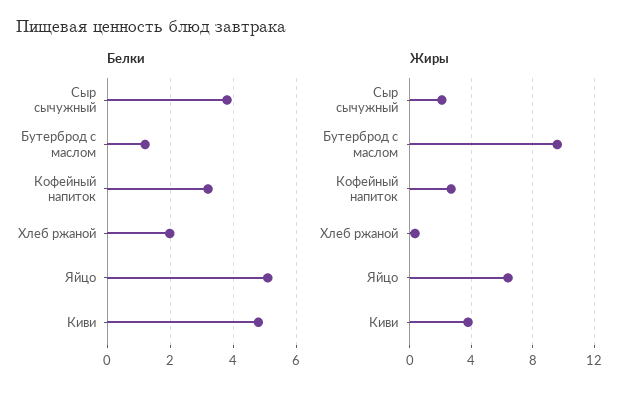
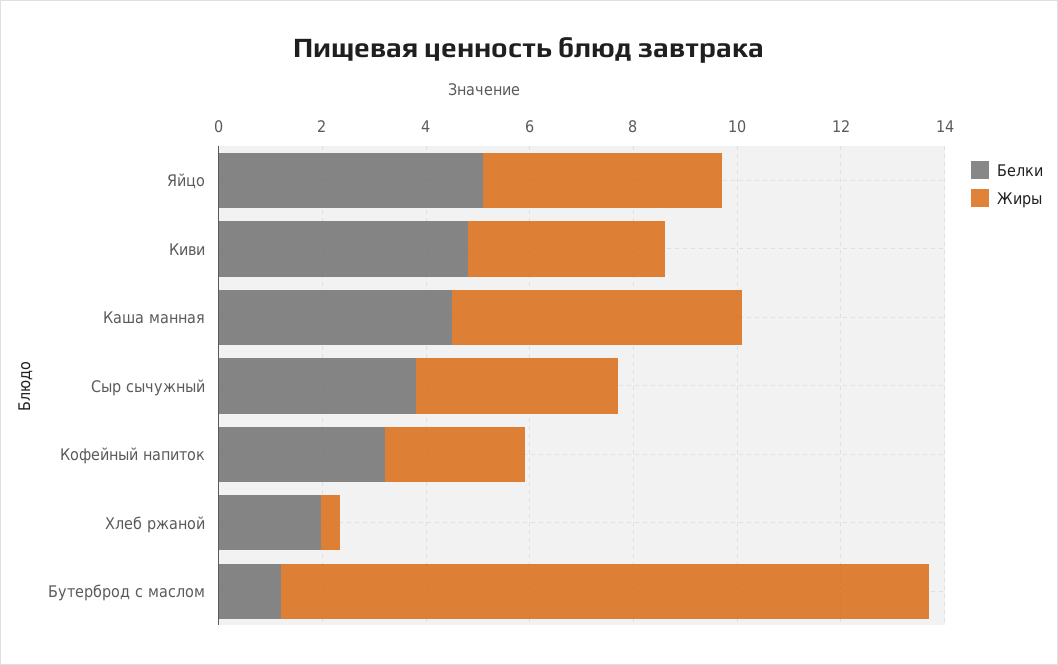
Жиры, Сыр сычужный: 2 -> 4
Жиры, Бутерброд с маслом: 9.5 -> 12.5
Жиры, Яйцо: 6.5 -> 4.5
Белки, Каша манная: none -> 4.5
Жиры, Каша манная: none -> 5.5

